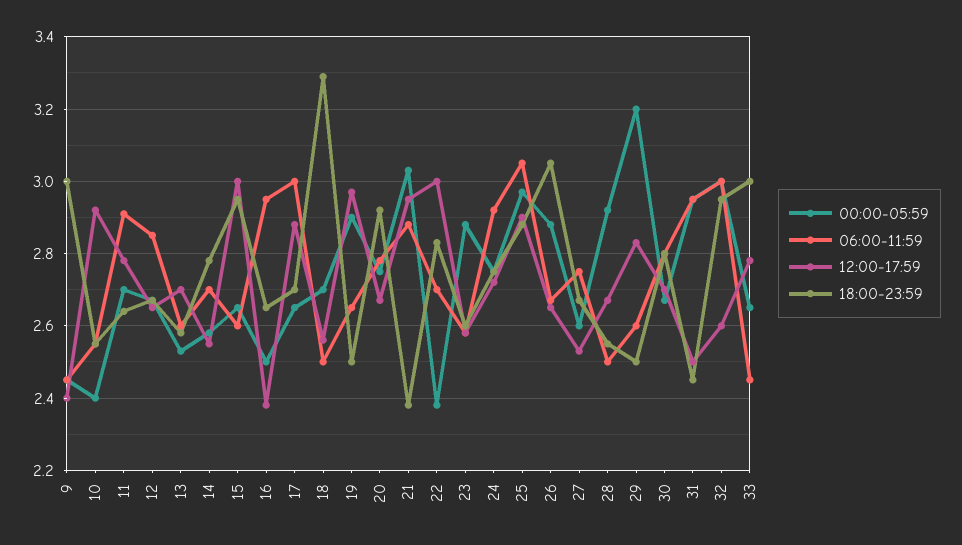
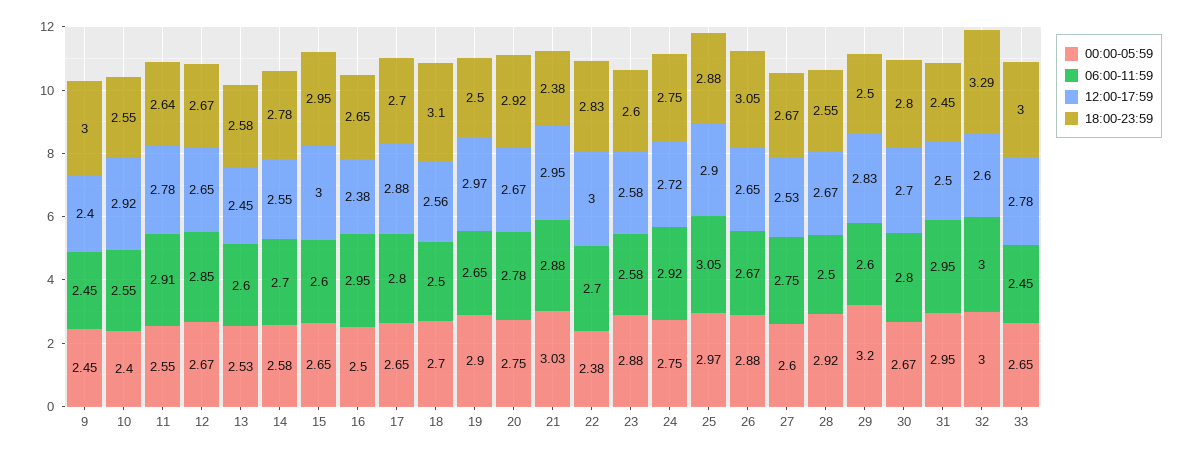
00:00-05:59, 11: 2.7 -> 2.55
12:00-17:59, 13: 2.7 -> 2.45
06:00-11:59, 17: 3 -> 2.8
18:00-23:59, 18: 3.3 -> 3.1
18:00-23:59, 32: 2.95 -> 3.29

